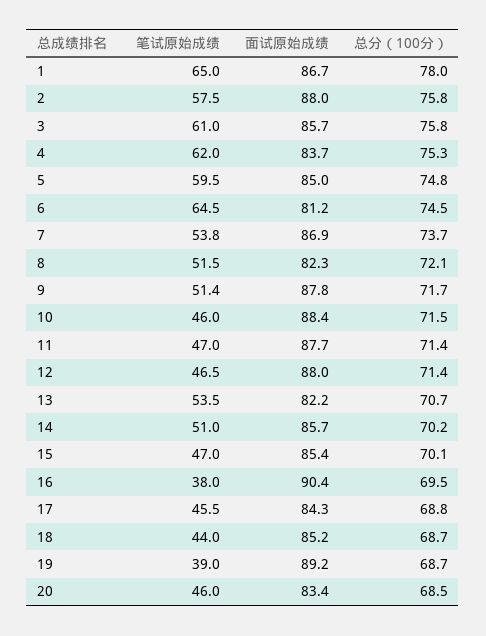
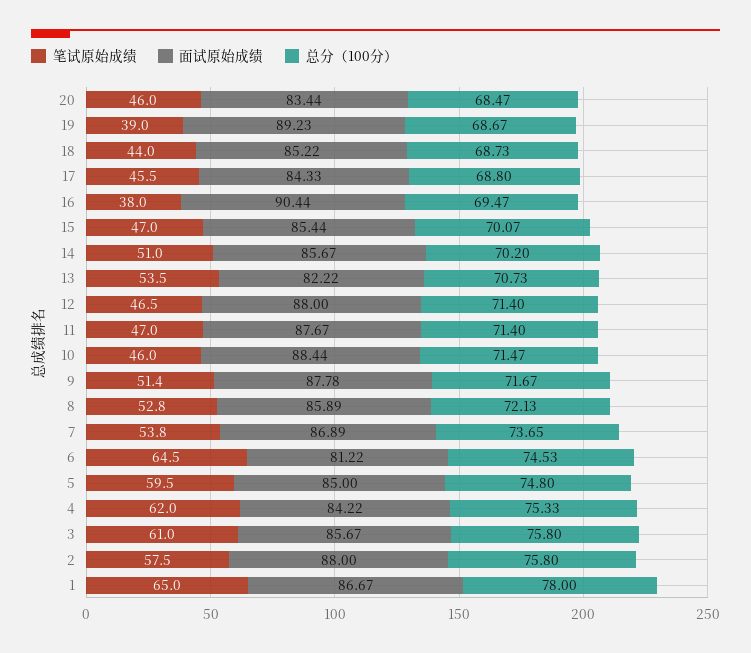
面试原始成绩, 4: 83.7 -> 84.22
笔试原始成绩, 8: 51.5 -> 52.8
面试原始成绩, 8: 82.3 -> 85.89

